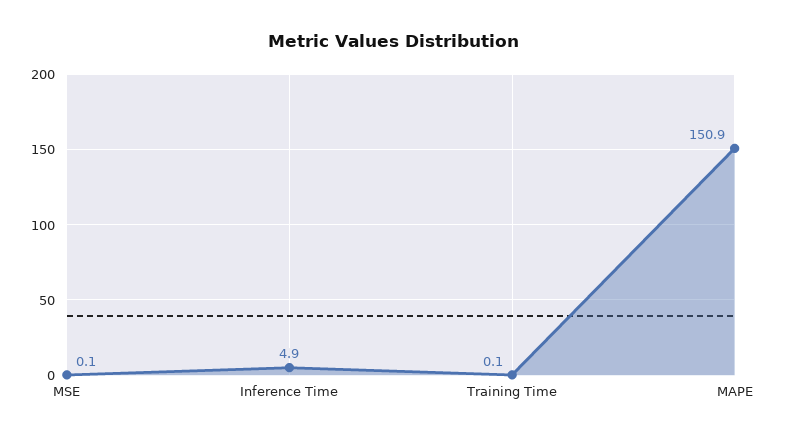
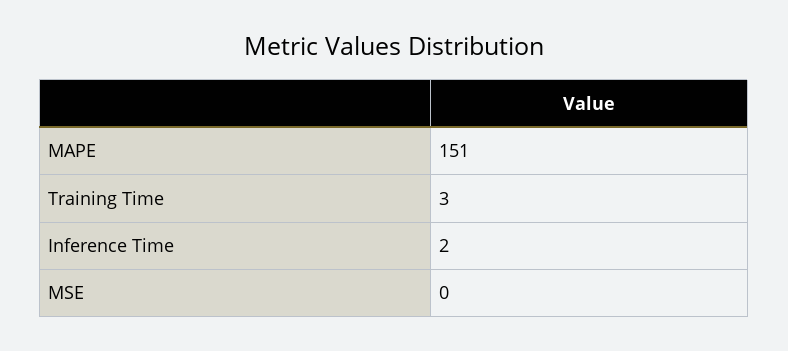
Inference Time: 4.9 -> 2
Training Time: 0.1 -> 3

